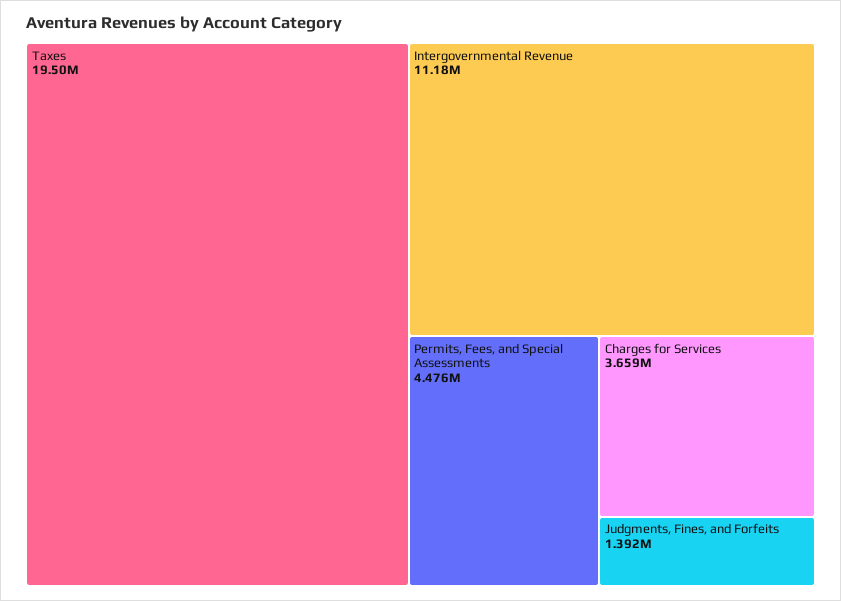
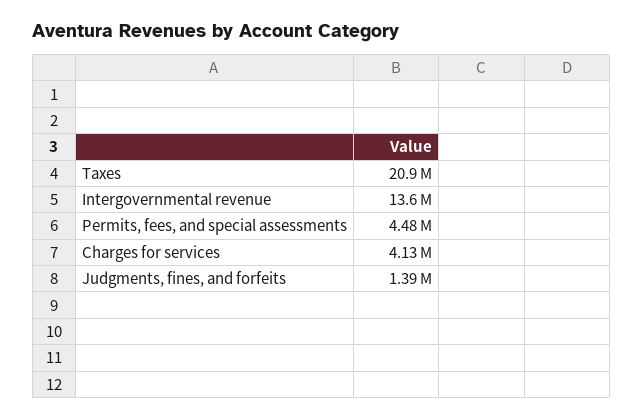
Taxes: 19500000 -> 20900000
Intergovernmental Revenue: 11180000 -> 13600000
Charges for Services: 3659000 -> 4130000

